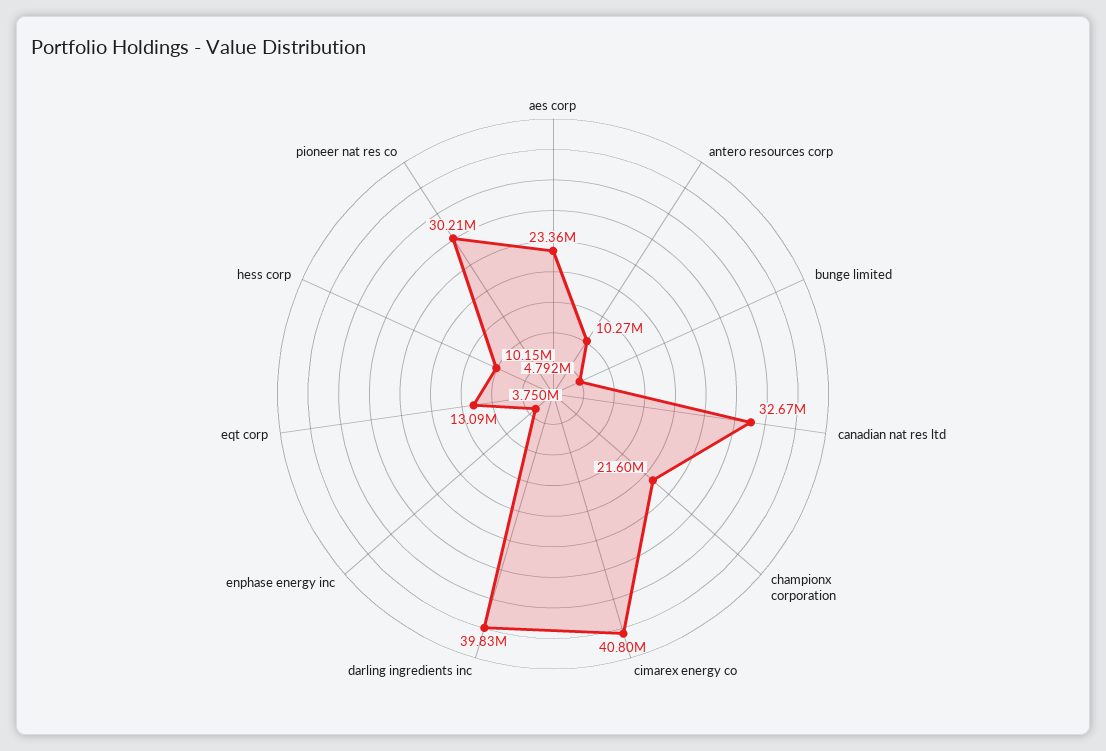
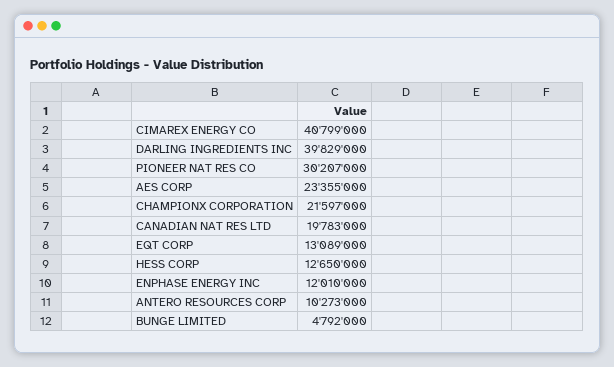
canadian nat res ltd: 32670000 -> 19783000
enphase energy inc: 3750000 -> 12010000
hess corp: 10150000 -> 12650000

